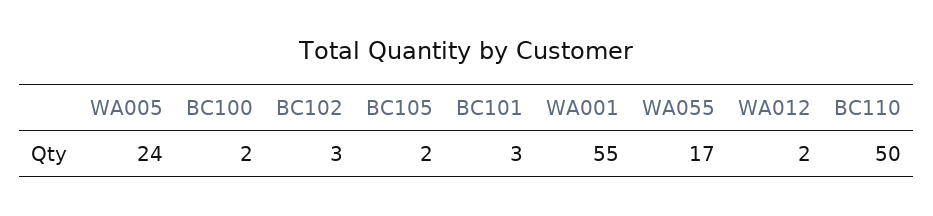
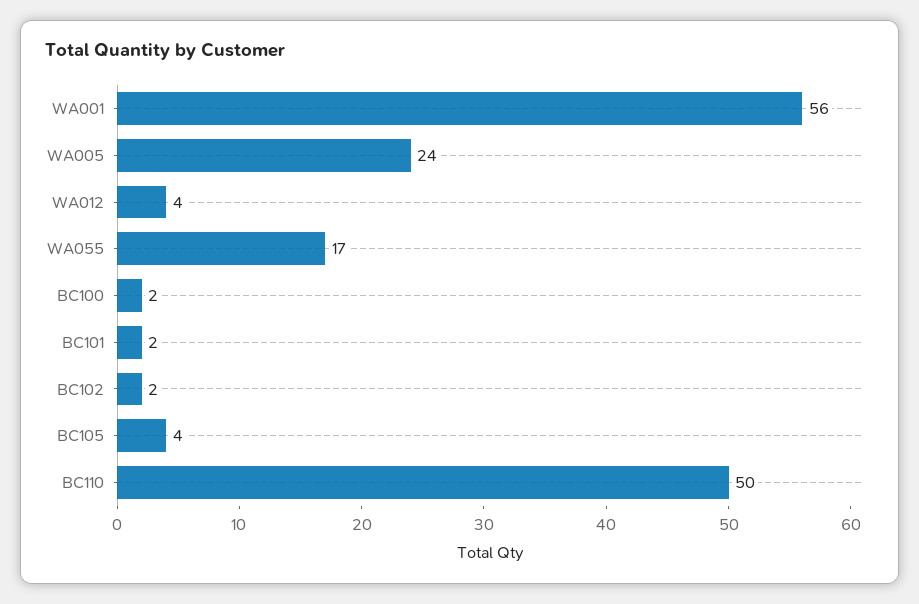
BC102: 3 -> 2
BC105: 2 -> 4
BC101: 3 -> 2
WA001: 55 -> 56
WA012: 2 -> 4

